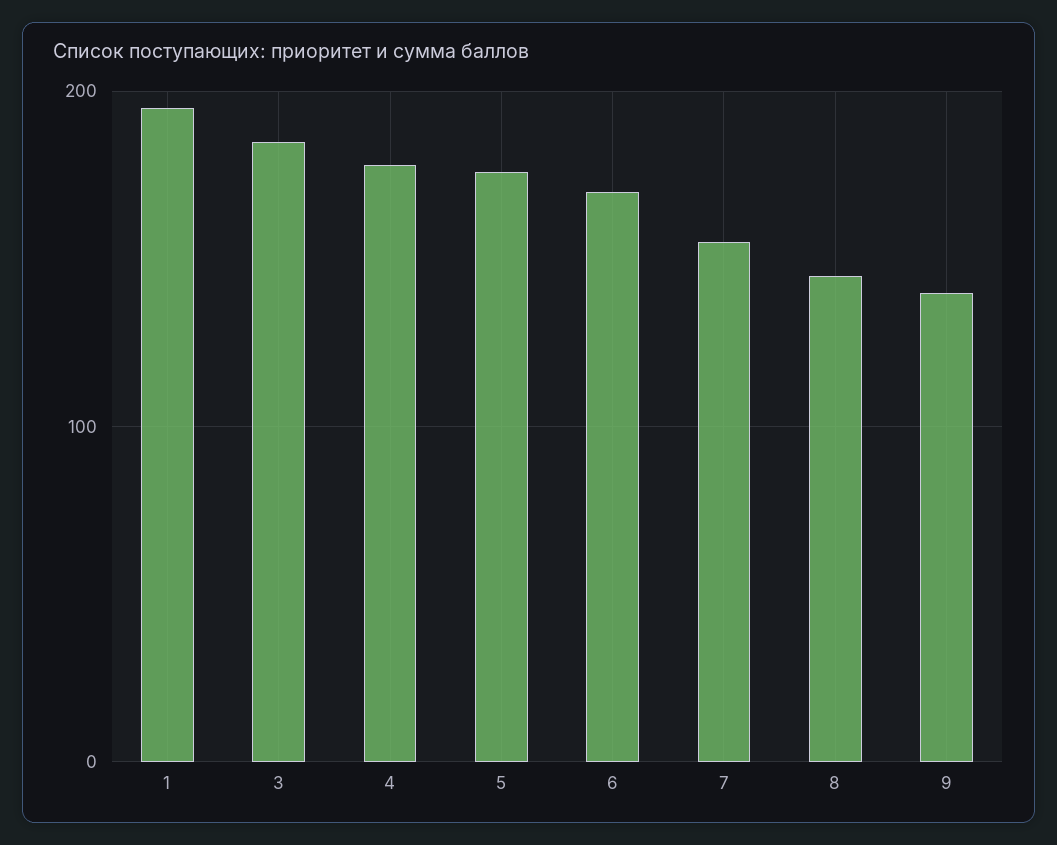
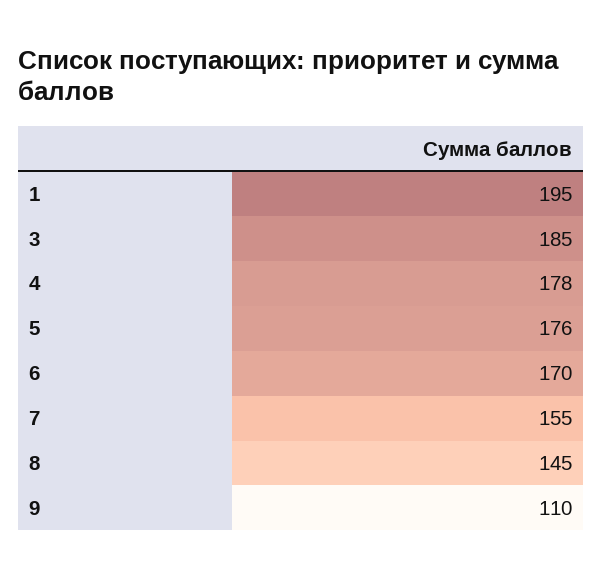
9: 140 -> 110

